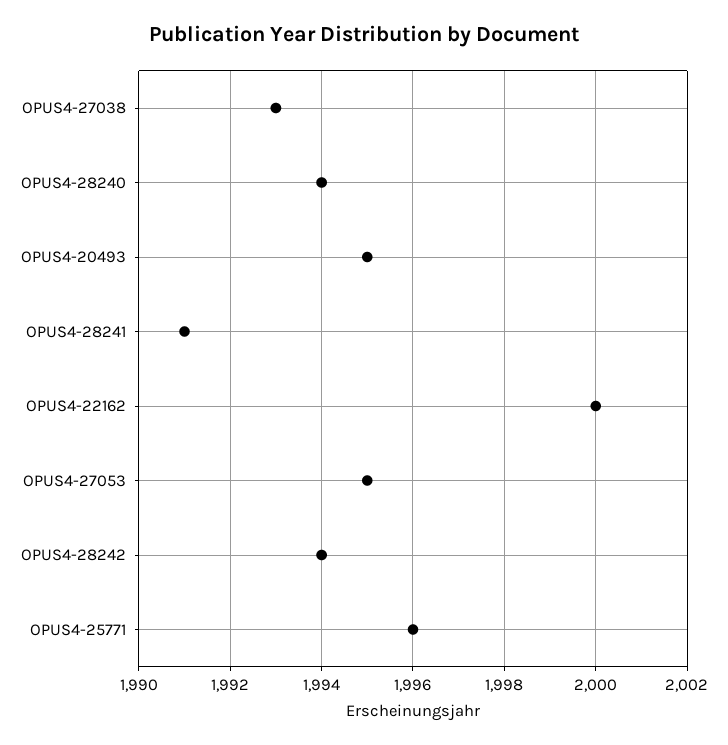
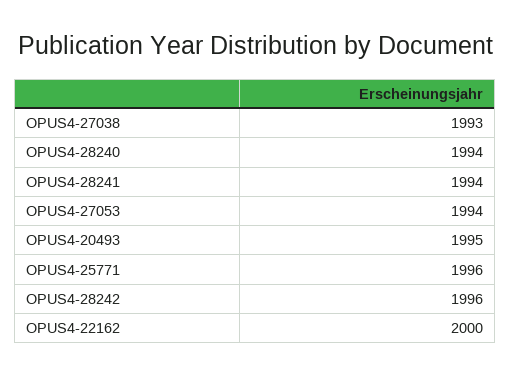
OPUS4-28241: 1991 -> 1994
OPUS4-27053: 1995 -> 1994
OPUS4-28242: 1994 -> 1996

